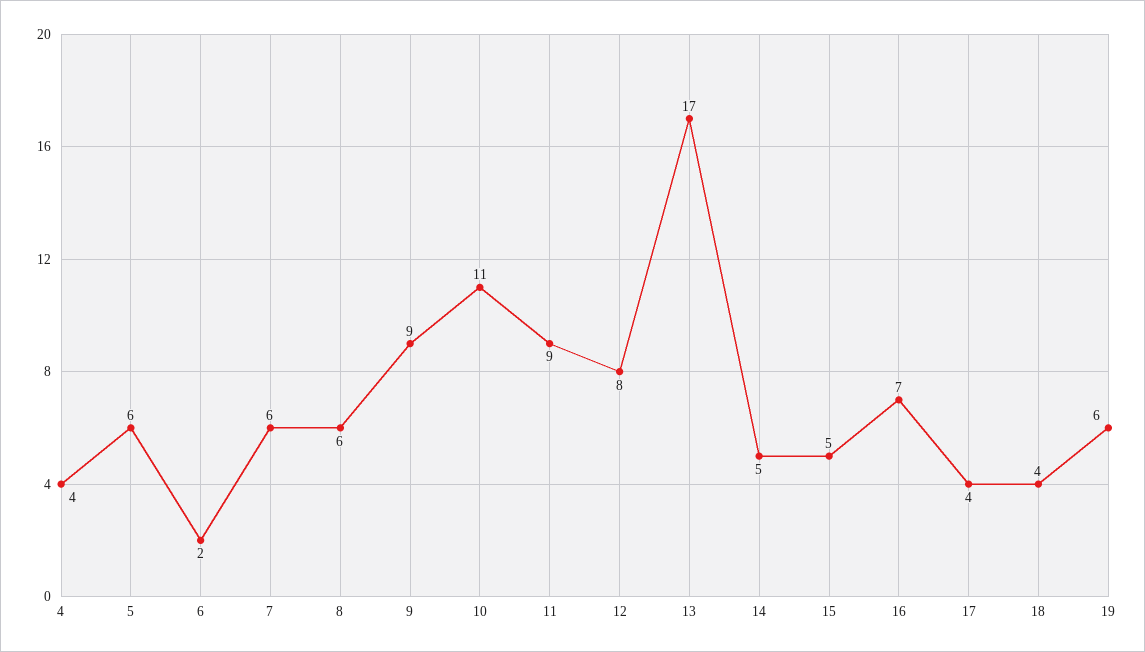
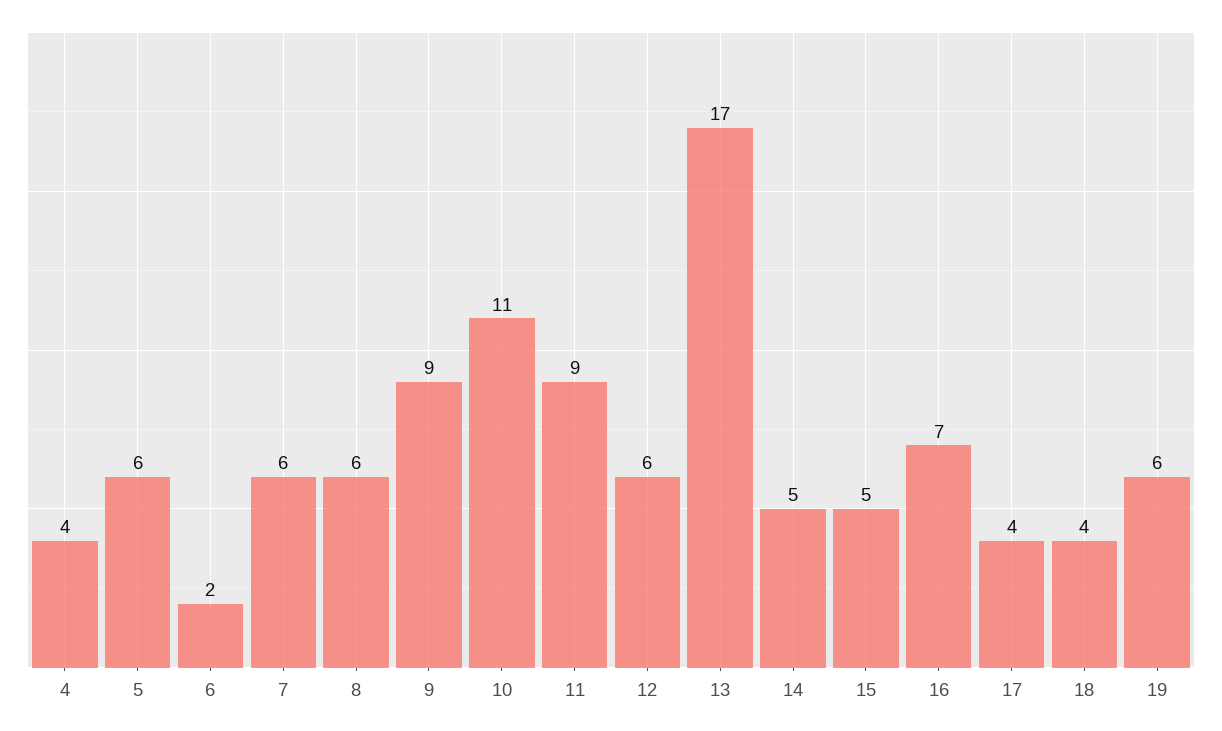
12: 8 -> 6

